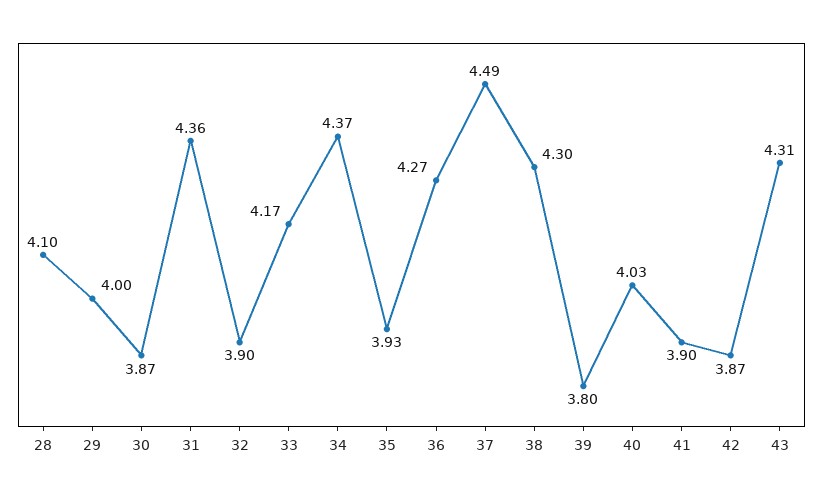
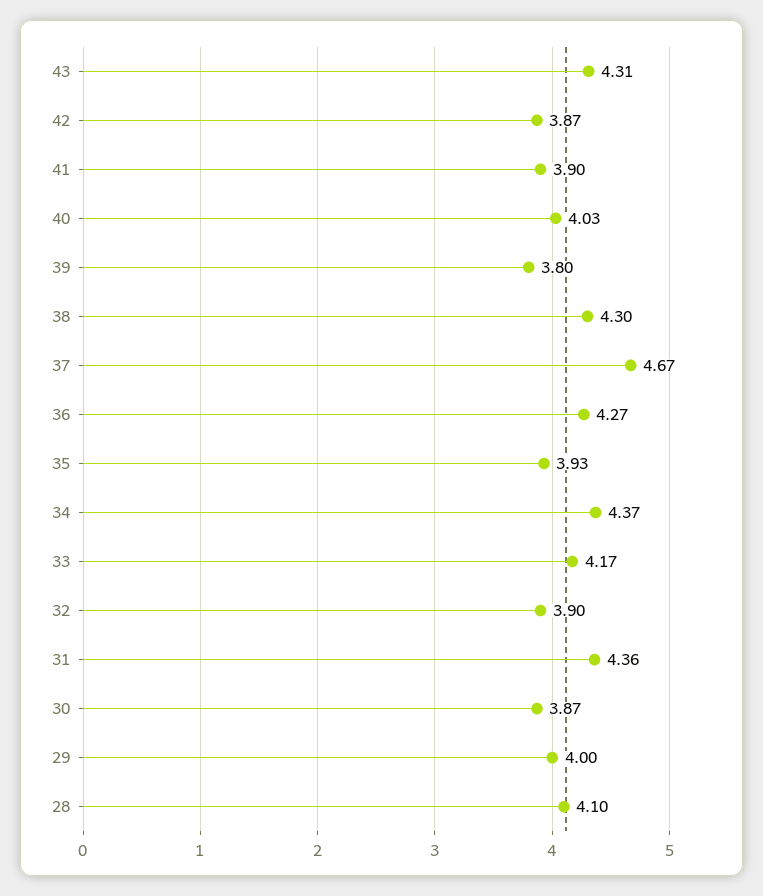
37: 4.49 -> 4.67

